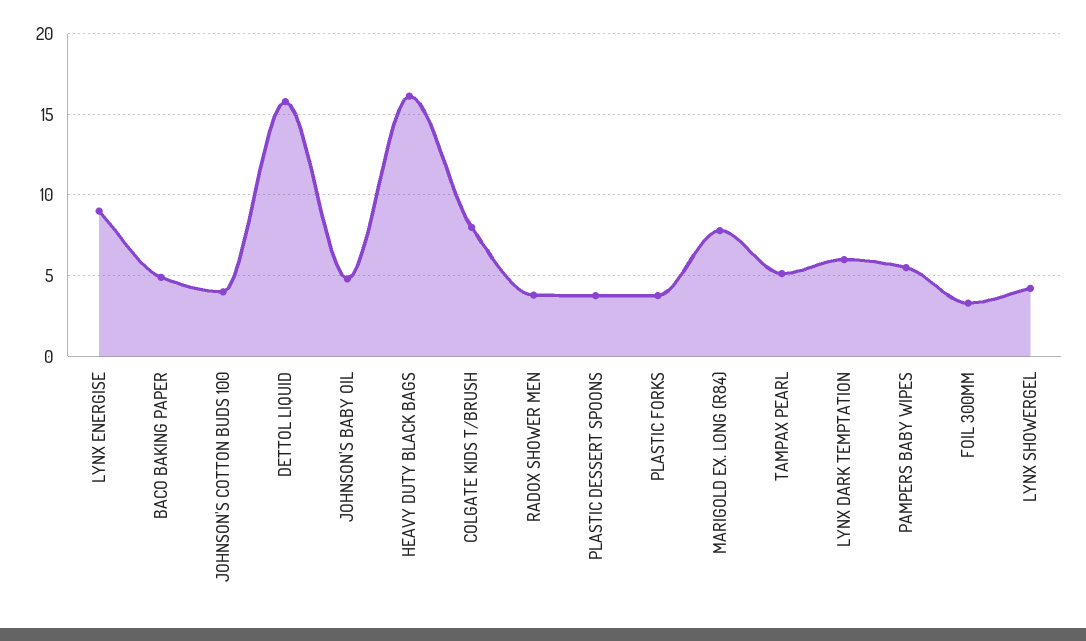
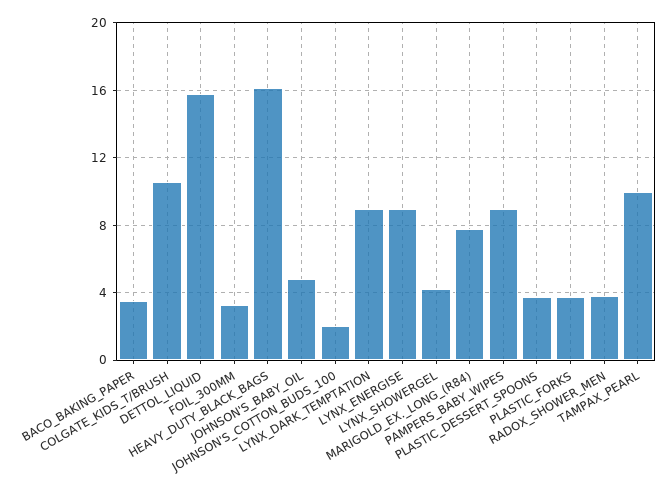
BACO BAKING PAPER: 5 -> 3.5
JOHNSON'S COTTON BUDS 100: 4 -> 2
COLGATE KIDS T/BRUSH: 8 -> 10.5
TAMPAX PEARL: 5 -> 10
LYNX DARK TEMPTATION: 6 -> 9
PAMPERS BABY WIPES: 5.5 -> 9

